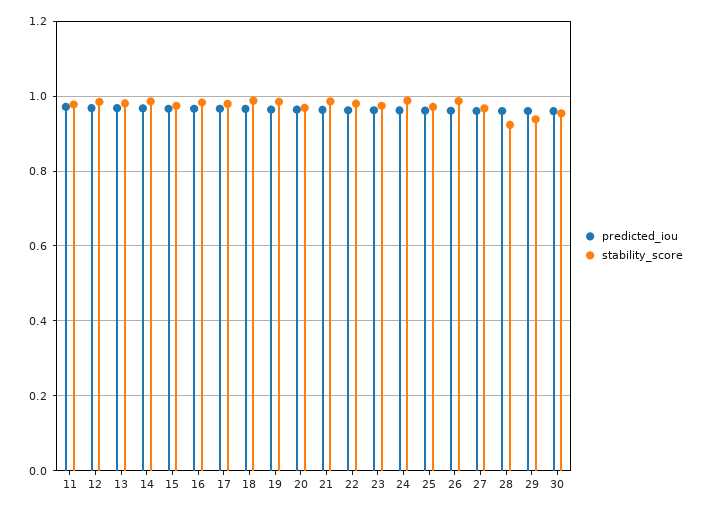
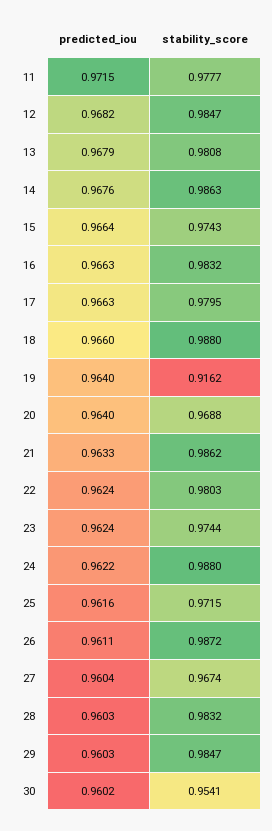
stability_score, 19: 0.98 -> 0.9162
stability_score, 28: 0.92 -> 0.9832
stability_score, 29: 0.94 -> 0.9847

